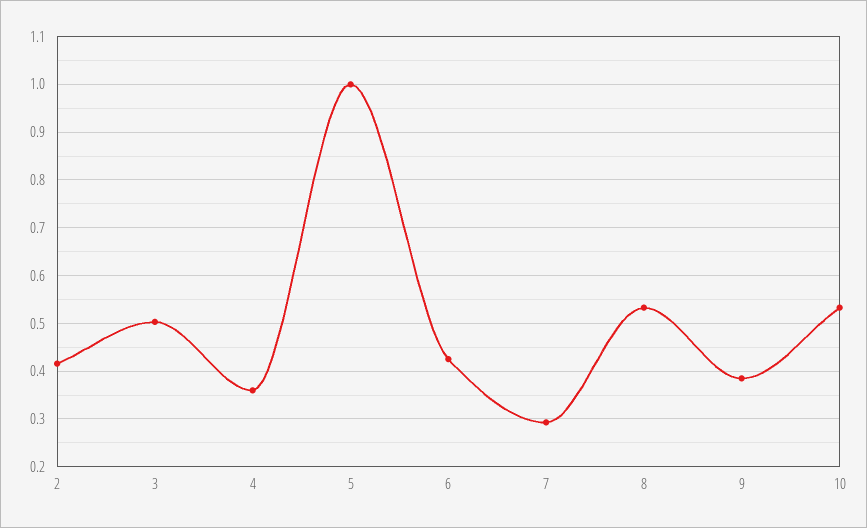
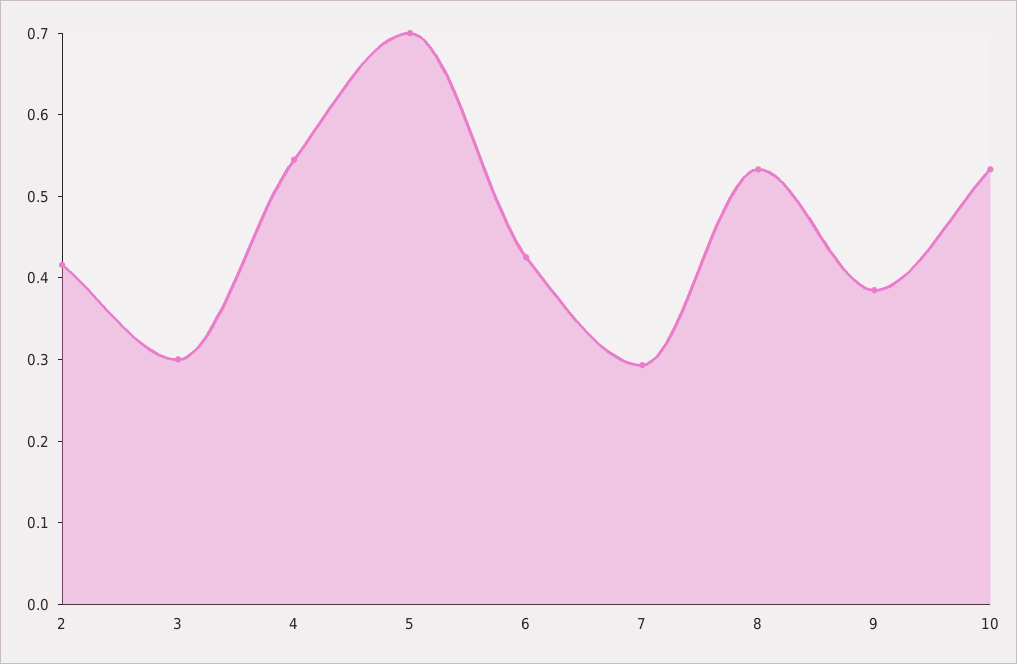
3: 0.5 -> 0.3
4: 0.36 -> 0.54
5: 1 -> 0.7

